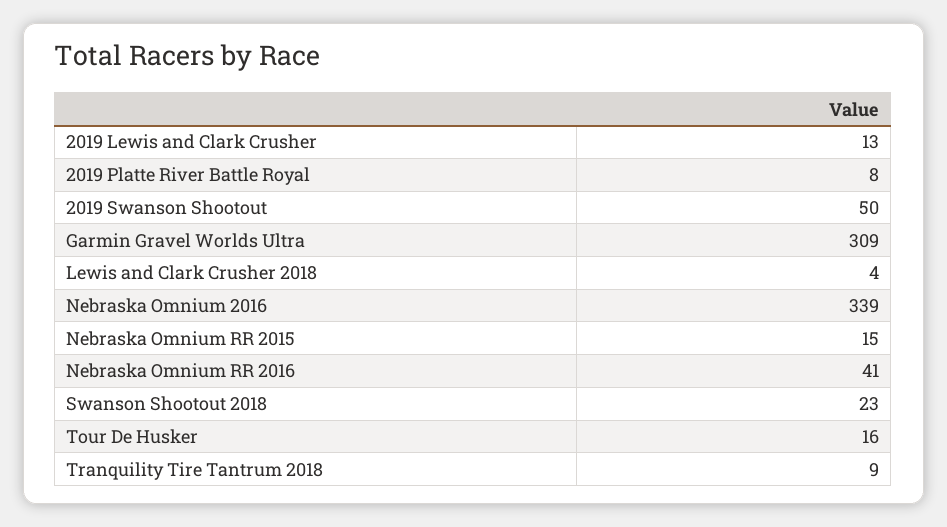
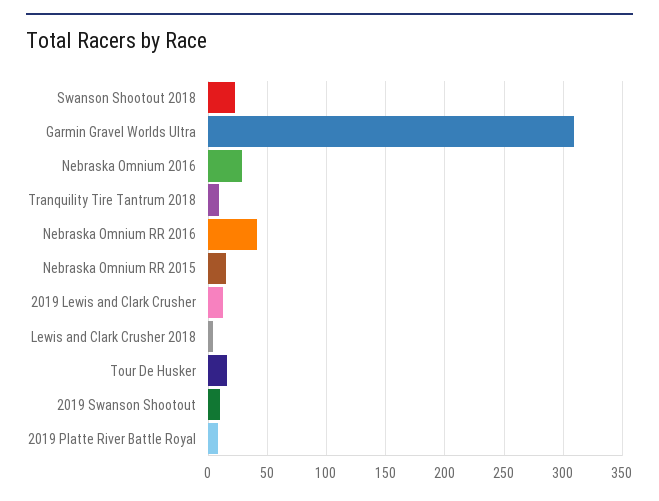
2019 Swanson Shootout: 50 -> 10
Nebraska Omnium 2016: 339 -> 30

